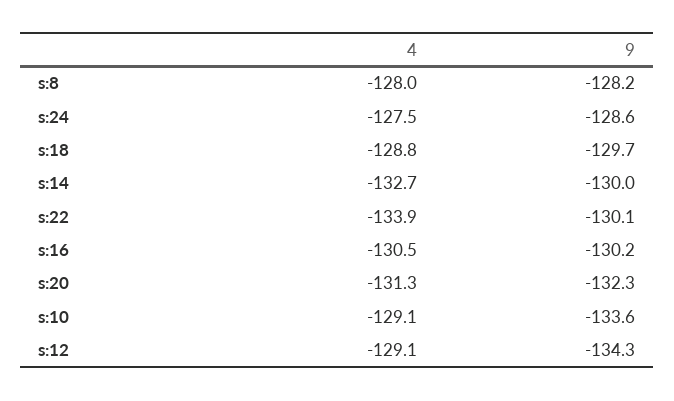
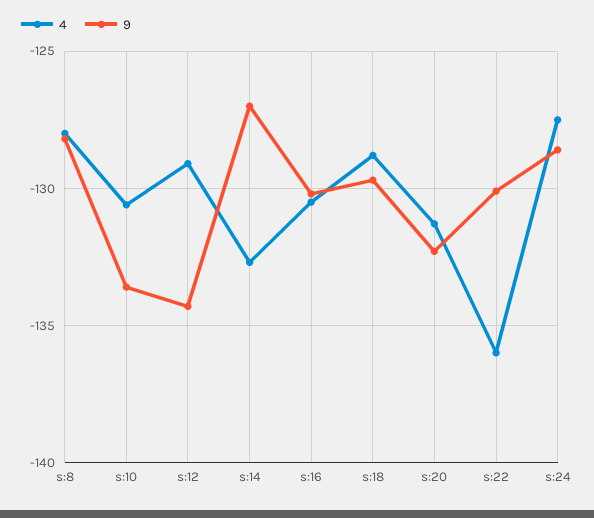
9, s:14: -130 -> -127
4, s:22: -133.9 -> -136
4, s:10: -129.1 -> -130.5

